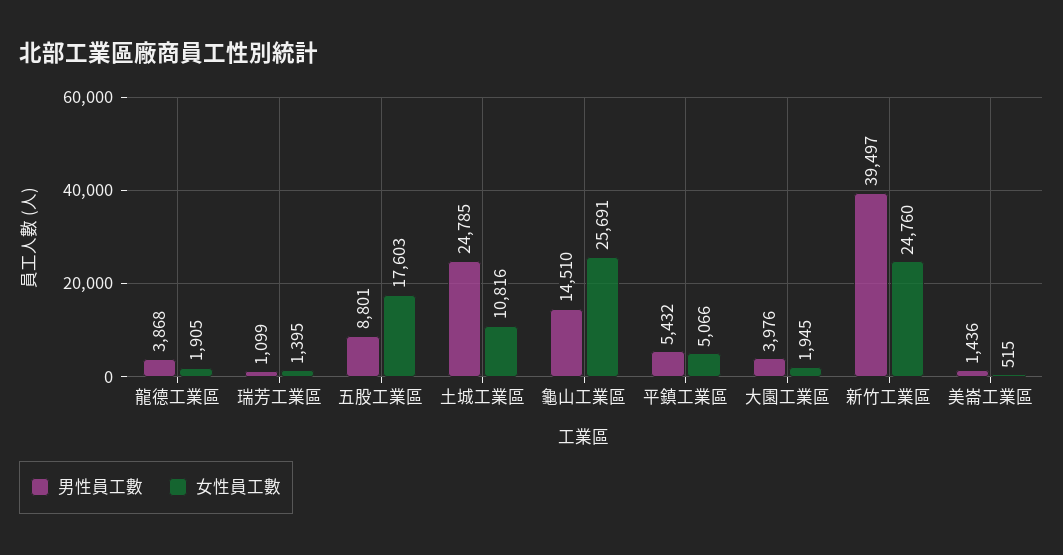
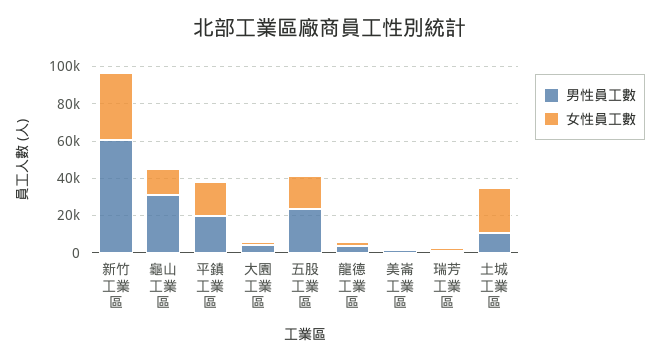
男性員工數, 五股工業區: 8801 -> 25000
男性員工數, 土城工業區: 24785 -> 10000
女性員工數, 土城工業區: 10816 -> 25000
男性員工數, 龜山工業區: 14510 -> 30000
女性員工數, 龜山工業區: 25691 -> 15000
男性員工數, 平鎮工業區: 5432 -> 20000
女性員工數, 平鎮工業區: 5066 -> 20000
男性員工數, 新竹工業區: 39497 -> 60000
女性員工數, 新竹工業區: 24760 -> 35000

